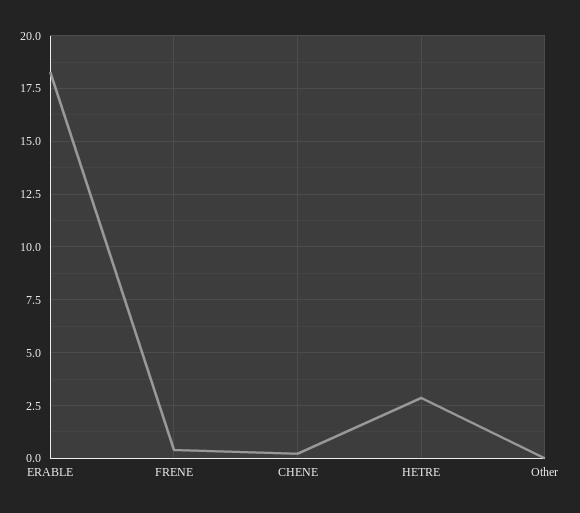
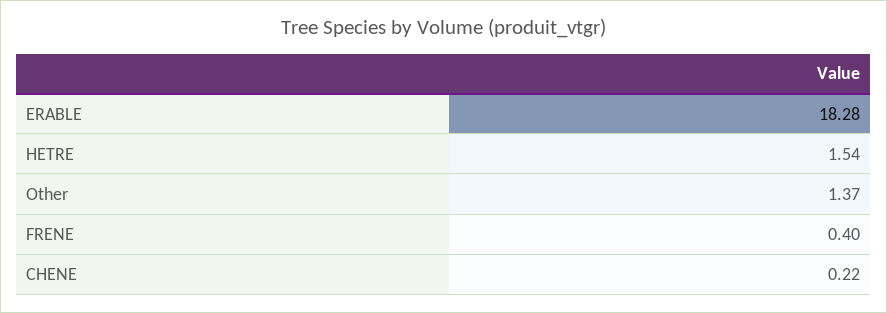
HETRE: 3 -> 1.54
Other: 0 -> 1.37

